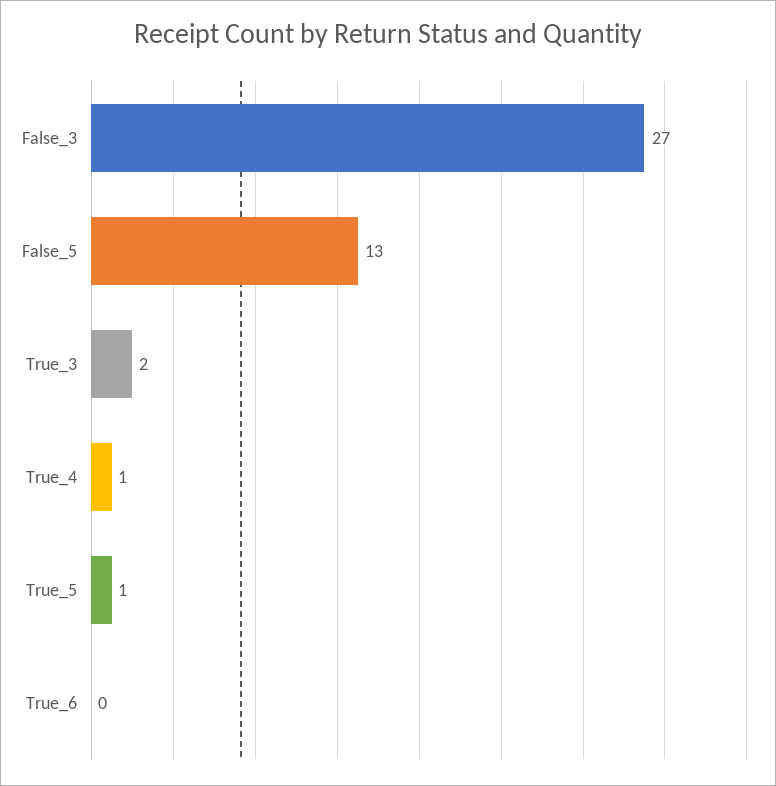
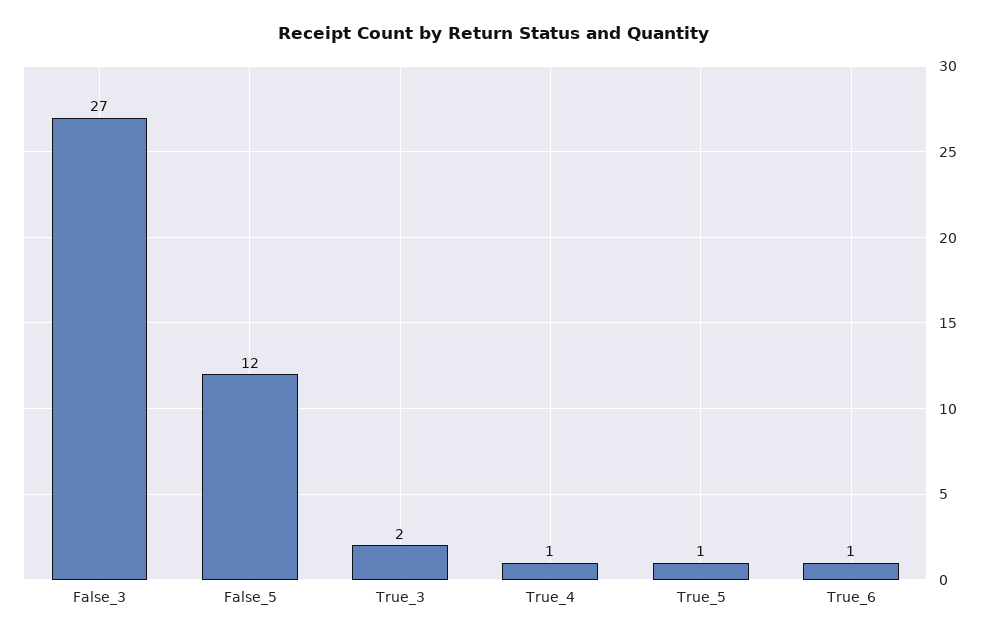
False_5: 13 -> 12
True_6: 0 -> 1

